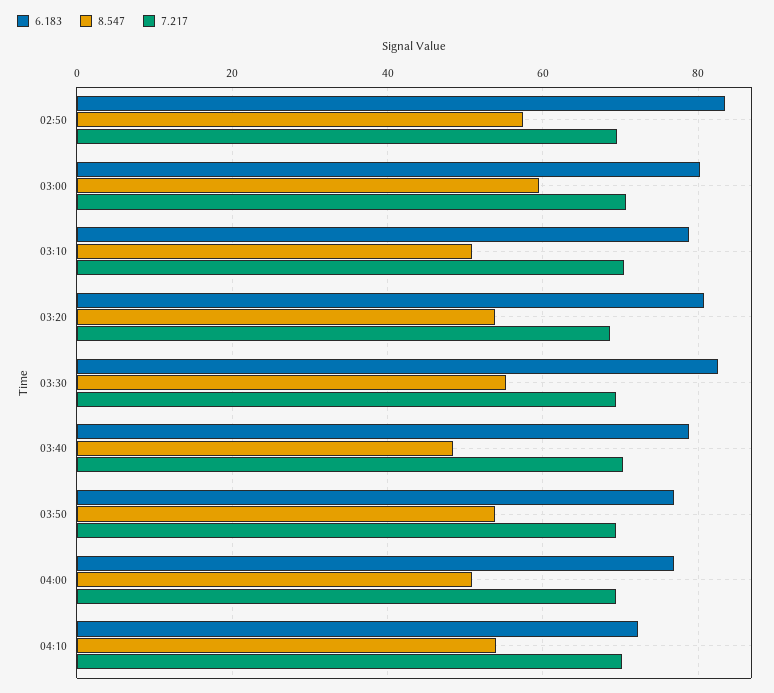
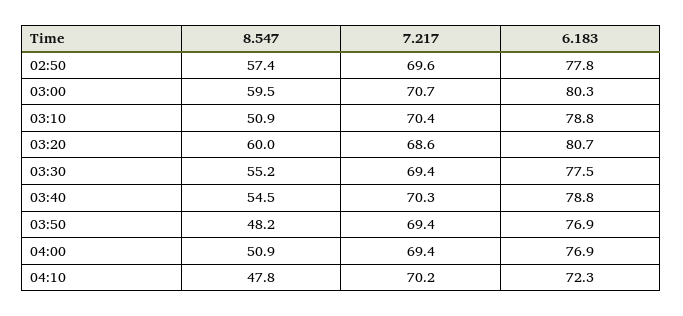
6.183, 02:50: 84 -> 77.8
8.547, 03:20: 54 -> 60
6.183, 03:30: 82 -> 77.5
8.547, 03:40: 48 -> 54.5
8.547, 03:50: 54 -> 48.2
8.547, 04:10: 54 -> 47.8

